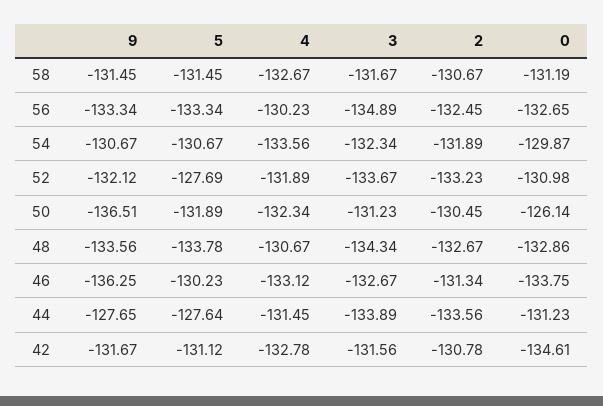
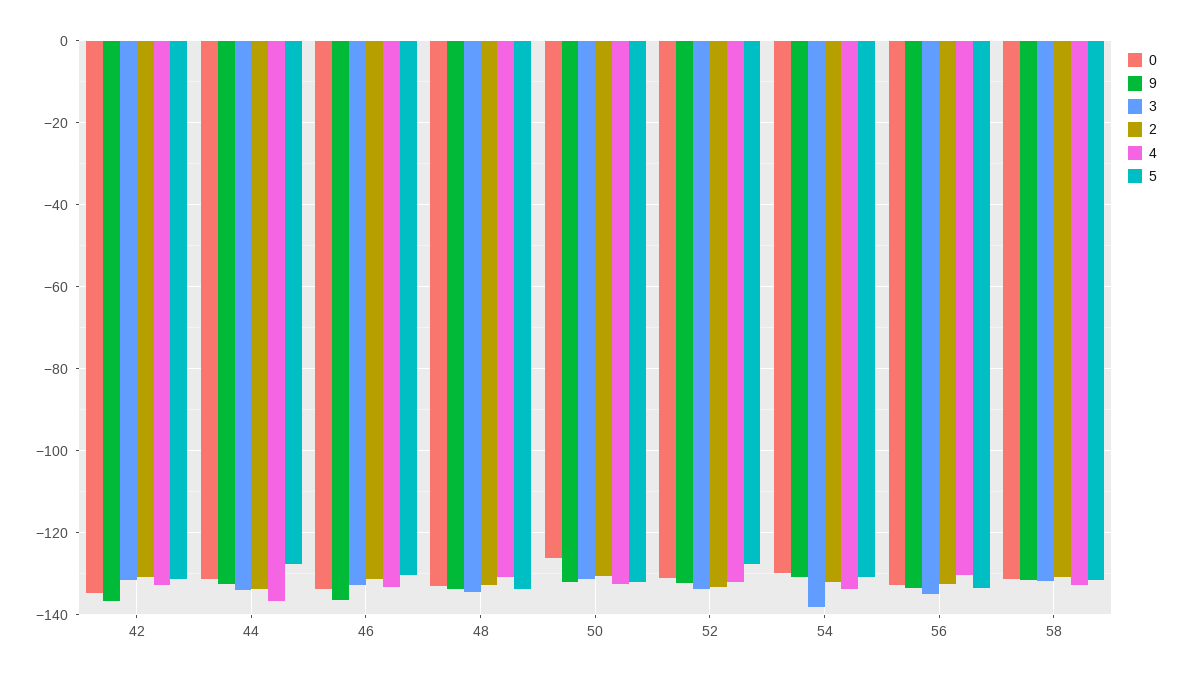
3, 54: -132.34 -> -138
9, 50: -136.51 -> -132
9, 44: -127.65 -> -132
4, 44: -131.45 -> -136
9, 42: -131.67 -> -136

